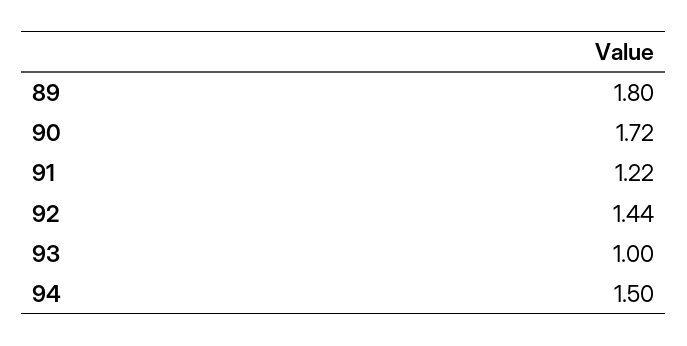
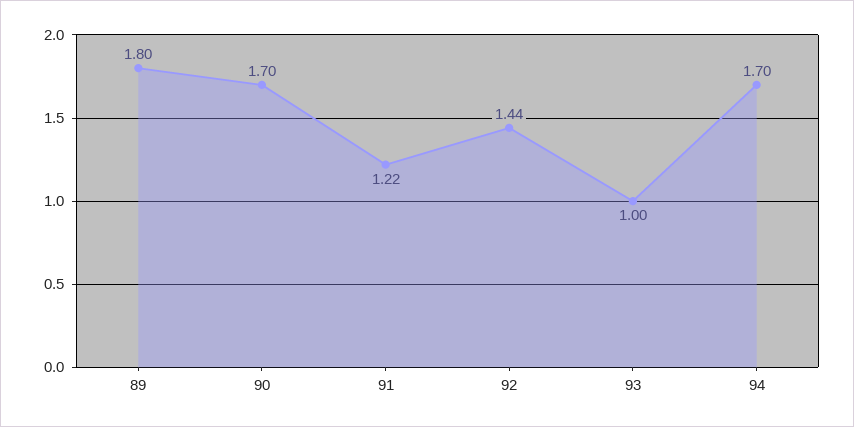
90: 1.72 -> 1.7
94: 1.5 -> 1.7

